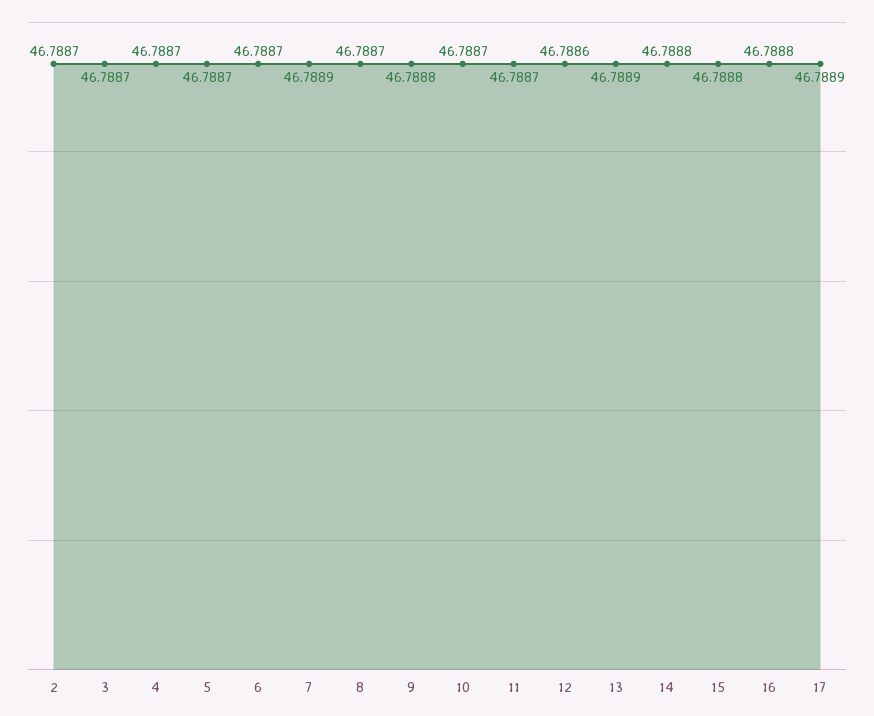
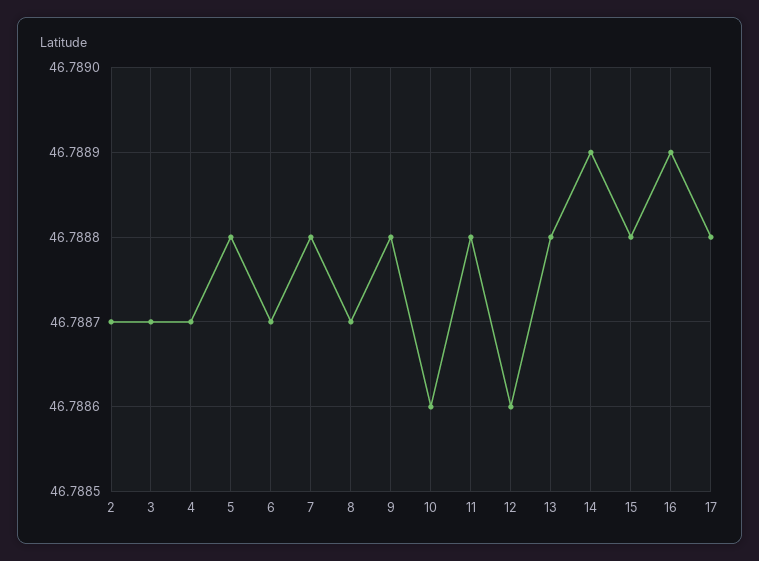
5: 46.7887 -> 46.7888
7: 46.7889 -> 46.7888
10: 46.7887 -> 46.7886
11: 46.7887 -> 46.7888
13: 46.7889 -> 46.7888
14: 46.7888 -> 46.7889
16: 46.7888 -> 46.7889
17: 46.7889 -> 46.7888

